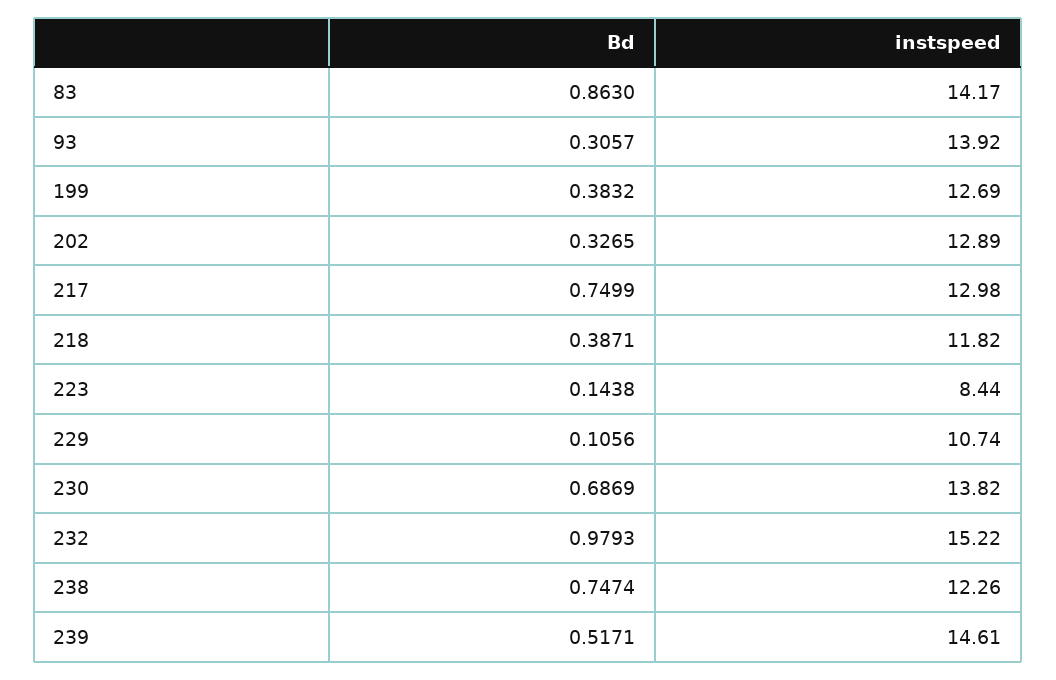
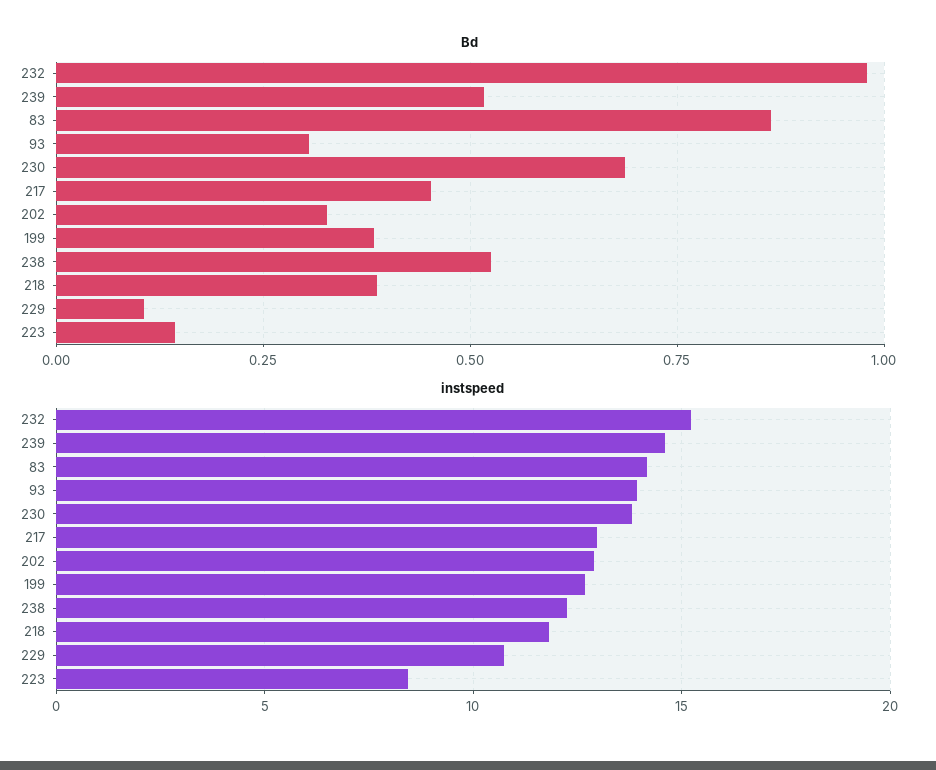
Bd, 217: 0.7499 -> 0.45
Bd, 238: 0.7474 -> 0.525

